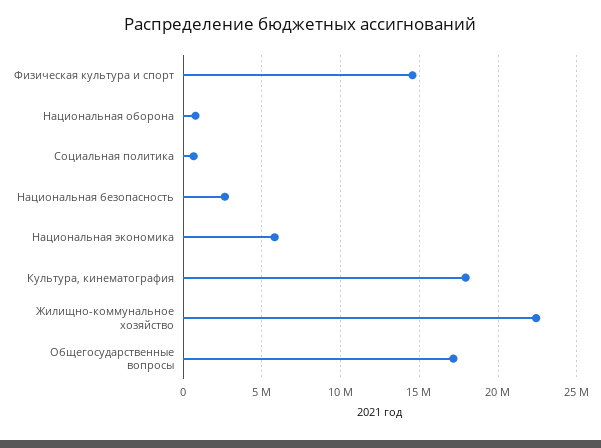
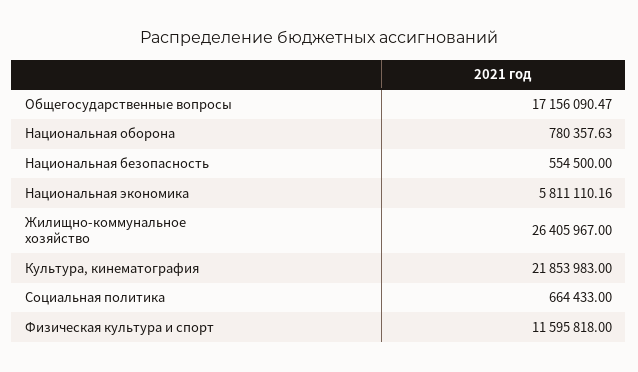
Физическая культура и спорт: 14500000 -> 11595818
Национальная безопасность: 2500000 -> 554500
Культура, кинематография: 18000000 -> 21853983
Жилищно-коммунальное хозяйство: 22500000 -> 26405967

